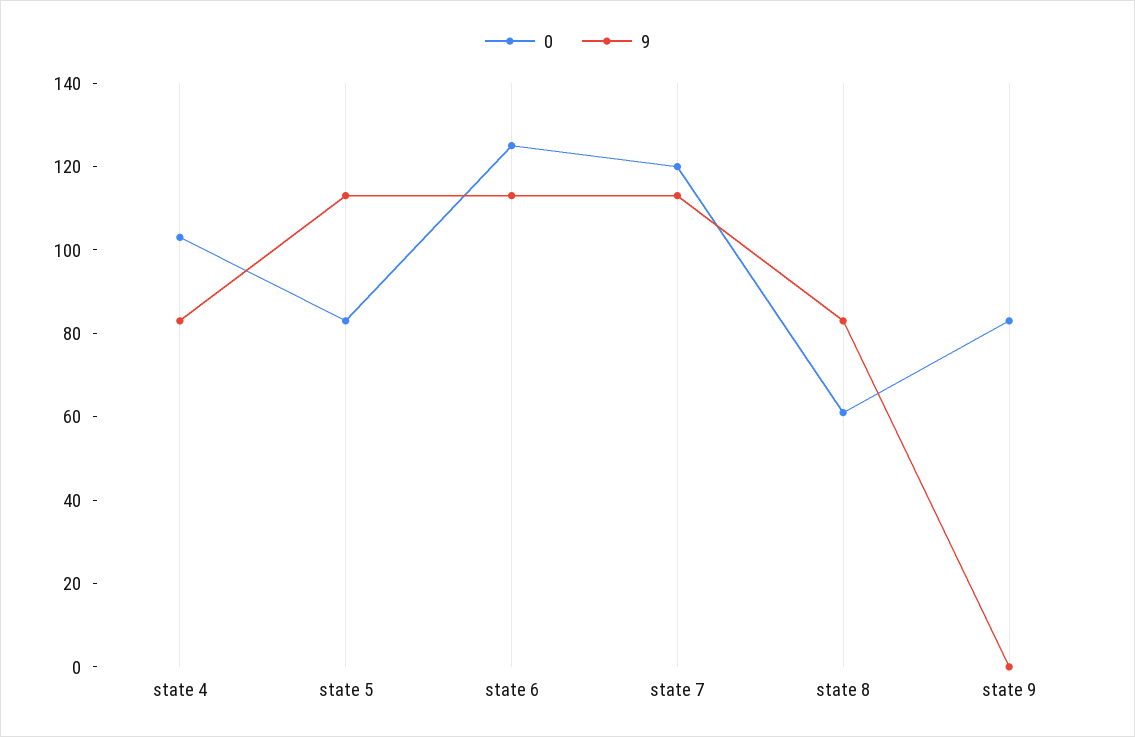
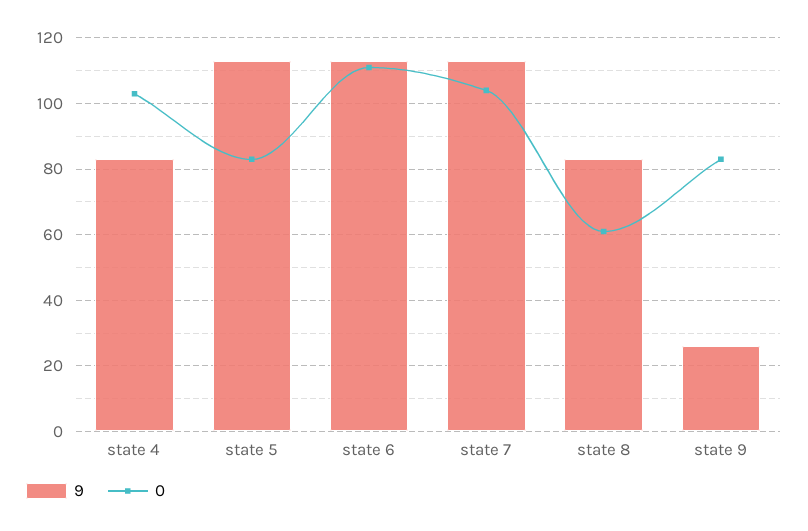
0, state 6: 125 -> 110
0, state 7: 120 -> 105
9, state 9: 0 -> 25

